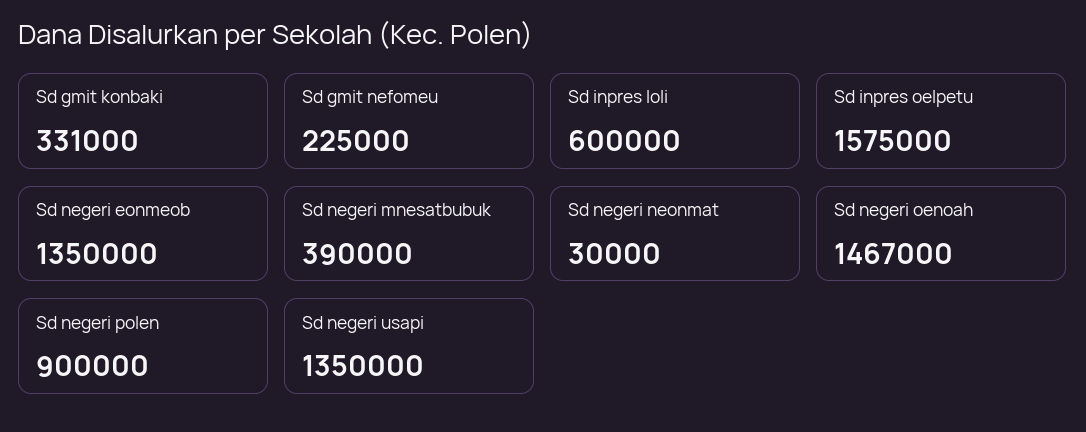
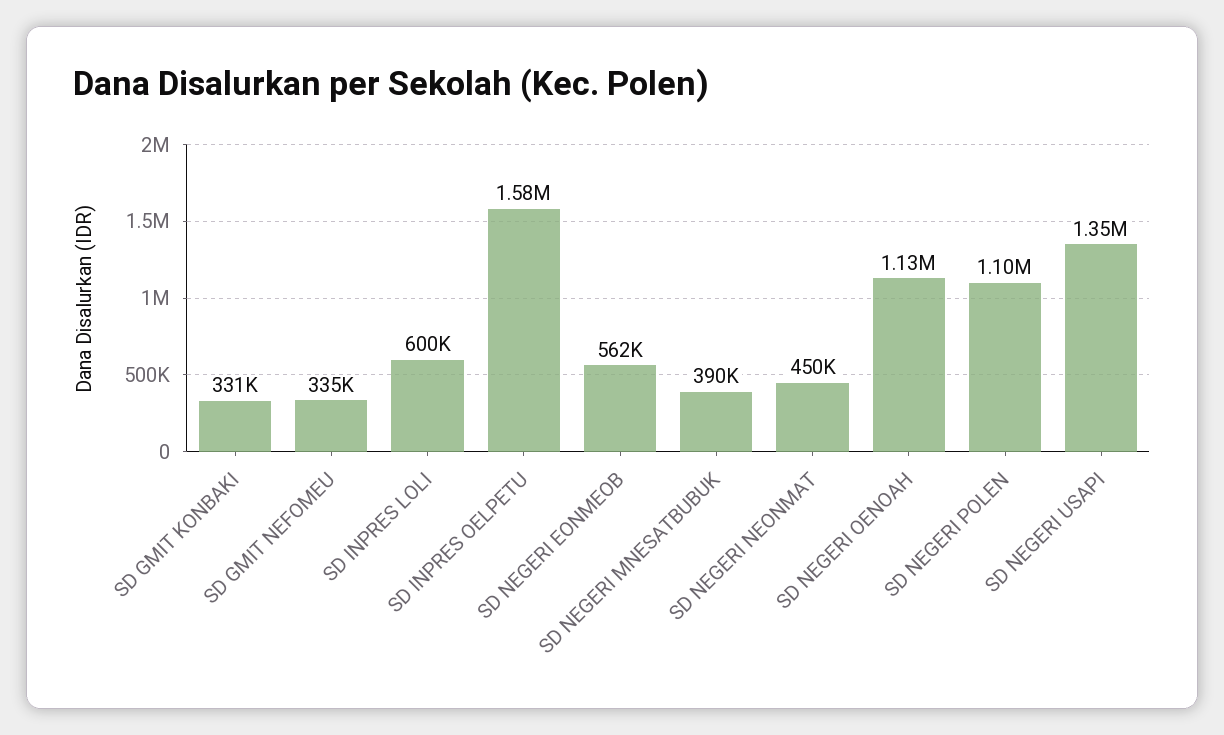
Sd gmit nefomeu: 225000 -> 335000
Sd negeri eonmeob: 1350000 -> 562000
Sd negeri neonmat: 30000 -> 450000
Sd negeri oenoah: 1467000 -> 1130000
Sd negeri polen: 900000 -> 1100000

